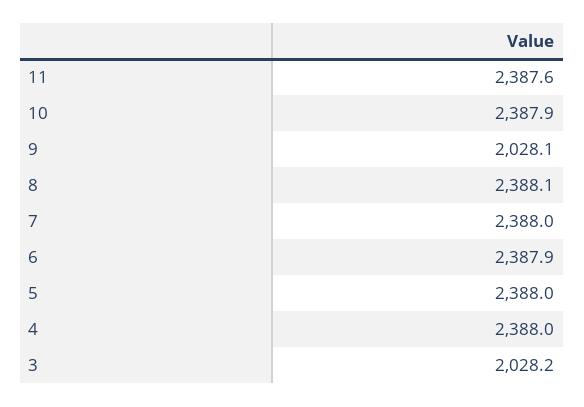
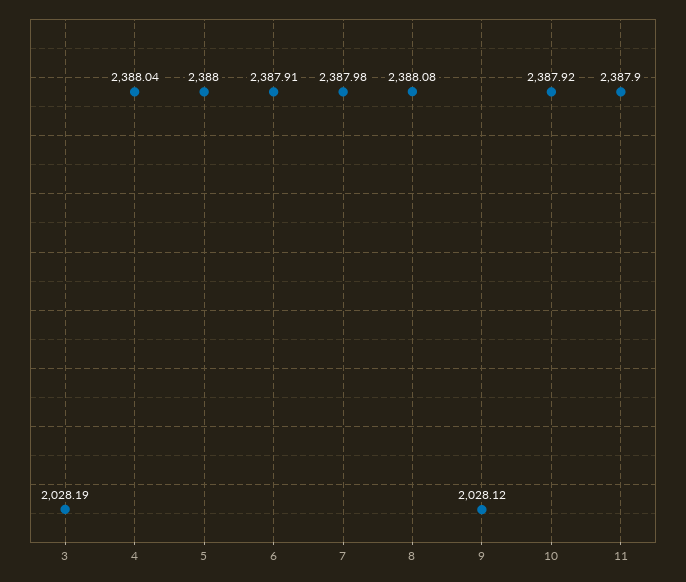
11: 2387.6 -> 2387.9

